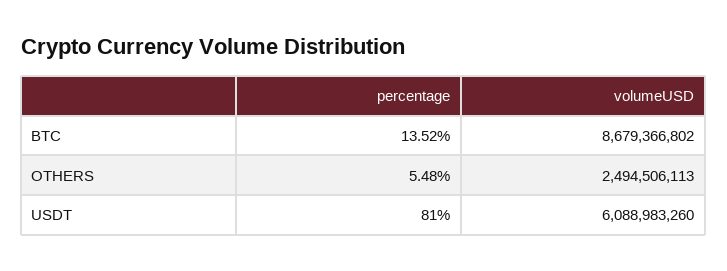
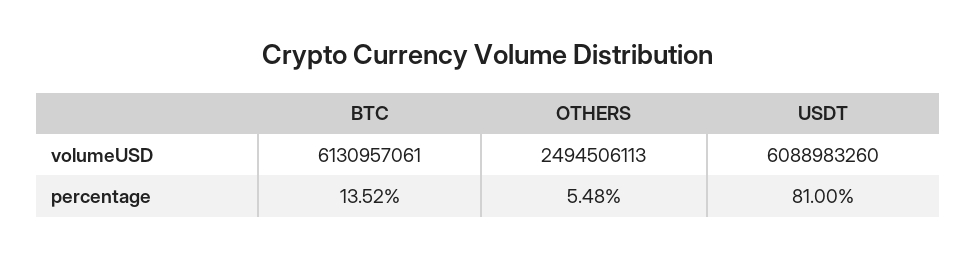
volumeUSD, BTC: 8679366802 -> 6130957061

